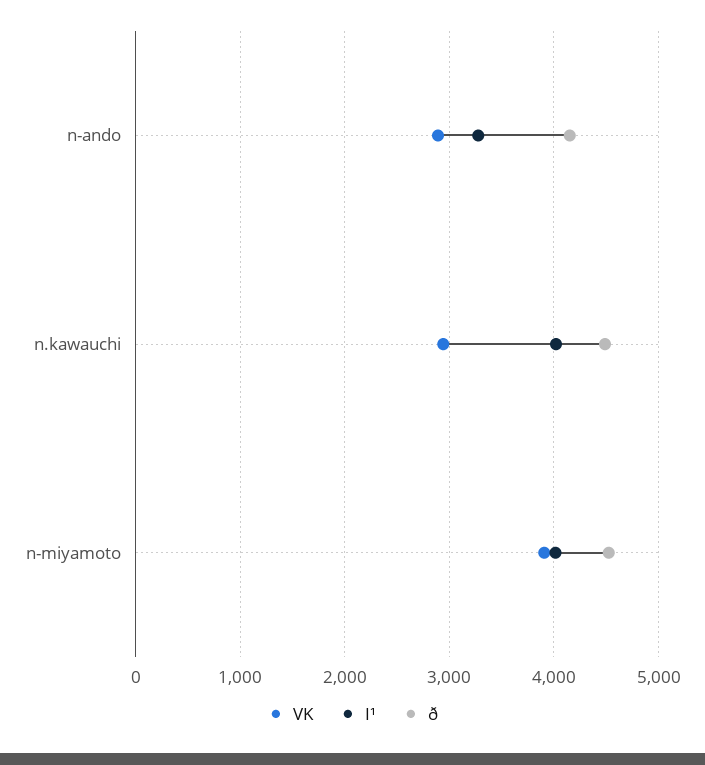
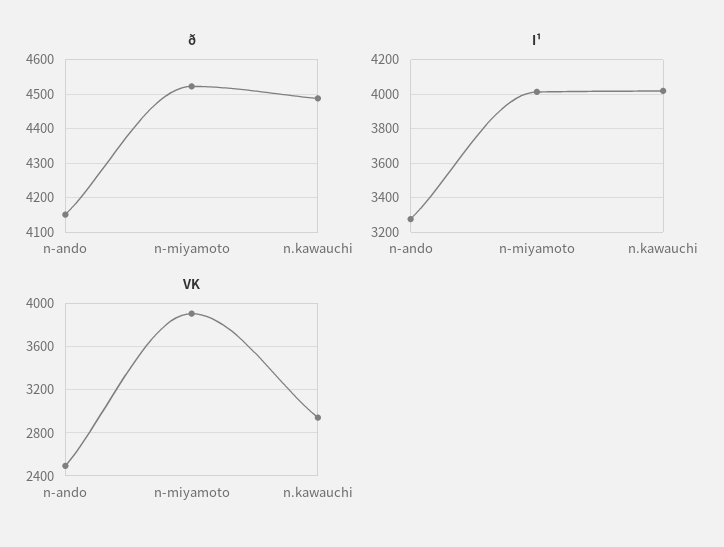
VK, n-ando: 2900 -> 2500

